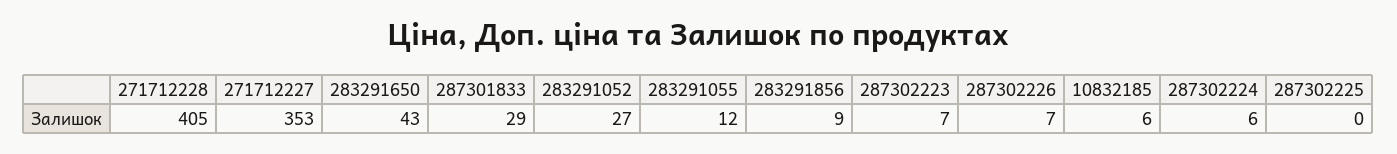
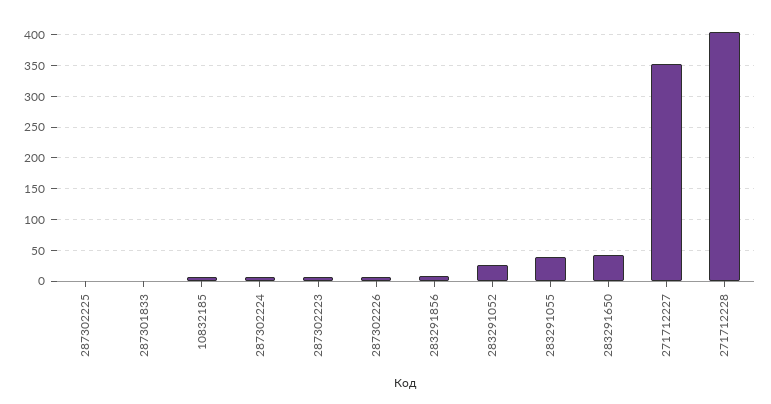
287301833: 29 -> 0
283291055: 12 -> 40

